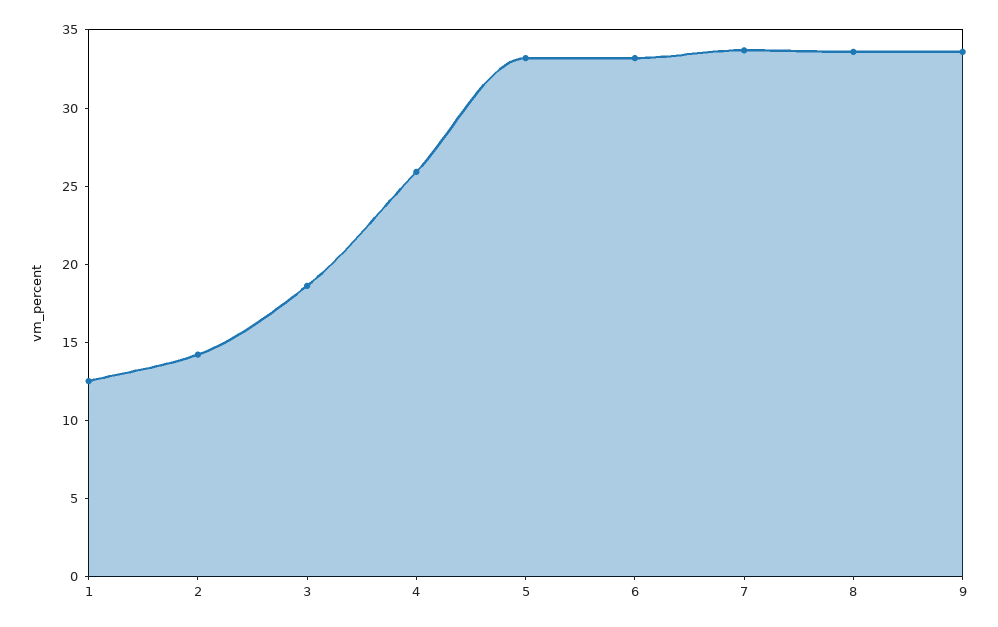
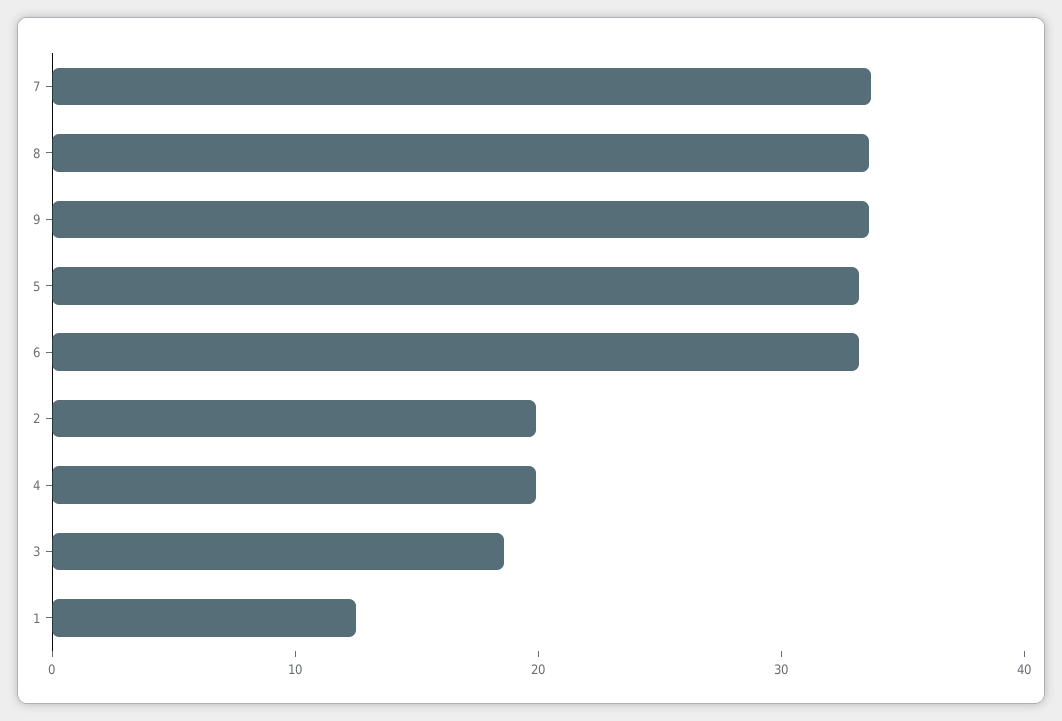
2: 14 -> 20
4: 26 -> 20

